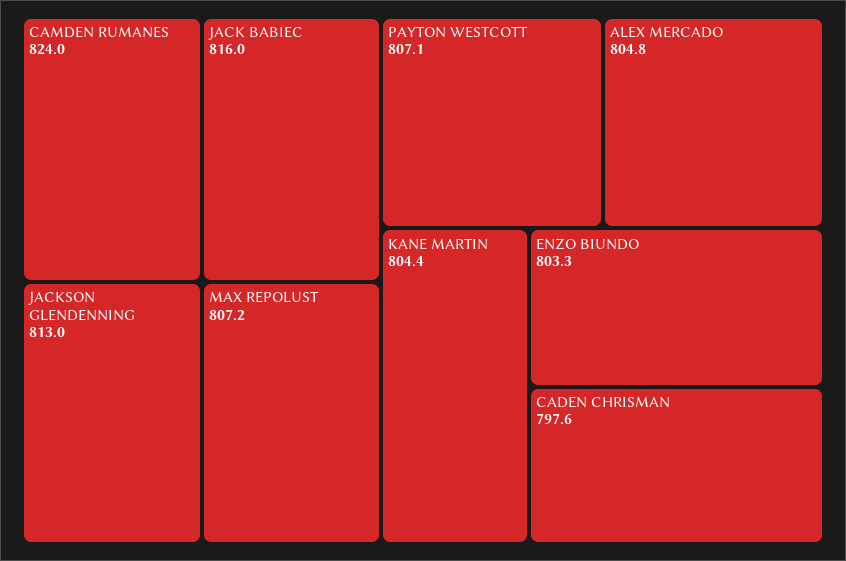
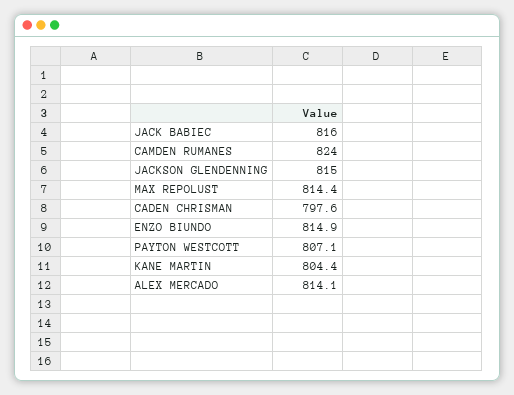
JACKSON GLENDENNING: 813 -> 815
MAX REPOLUST: 807.2 -> 814.4
ALEX MERCADO: 804.8 -> 814.1
ENZO BIUNDO: 803.3 -> 814.9

